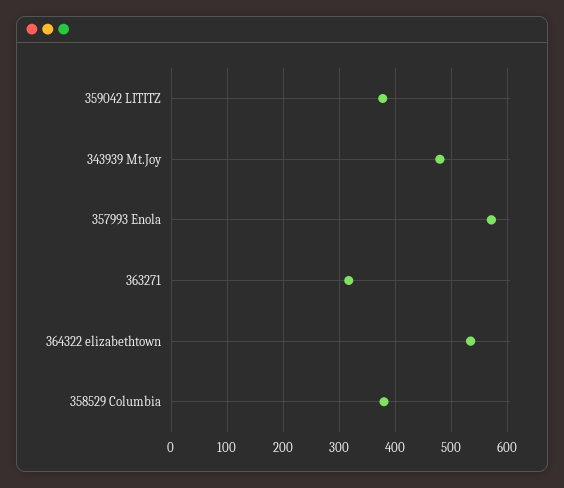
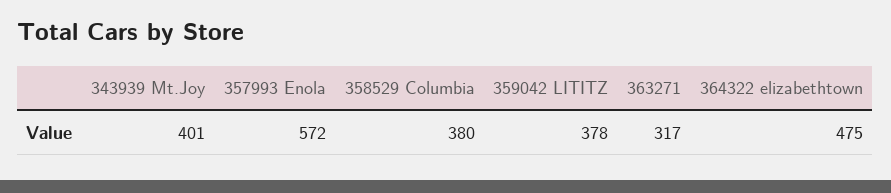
343939 Mt.Joy: 480 -> 401
364322 elizabethtown: 540 -> 475

